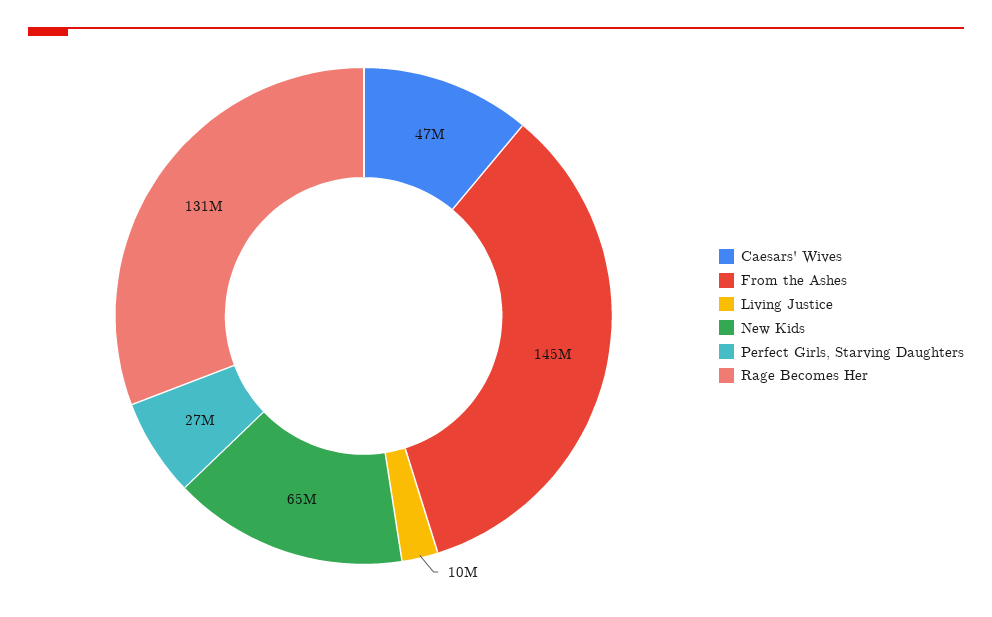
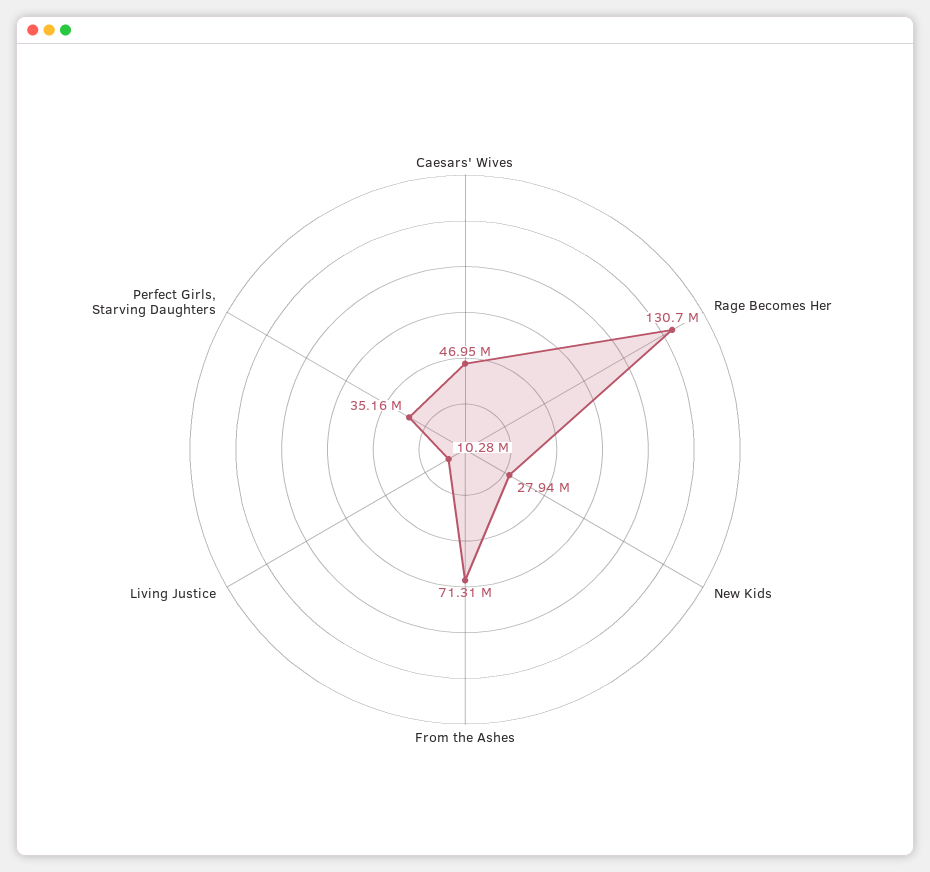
From the Ashes: 145000000 -> 71310000
New Kids: 65000000 -> 27940000
Perfect Girls, Starving Daughters: 27000000 -> 35160000

